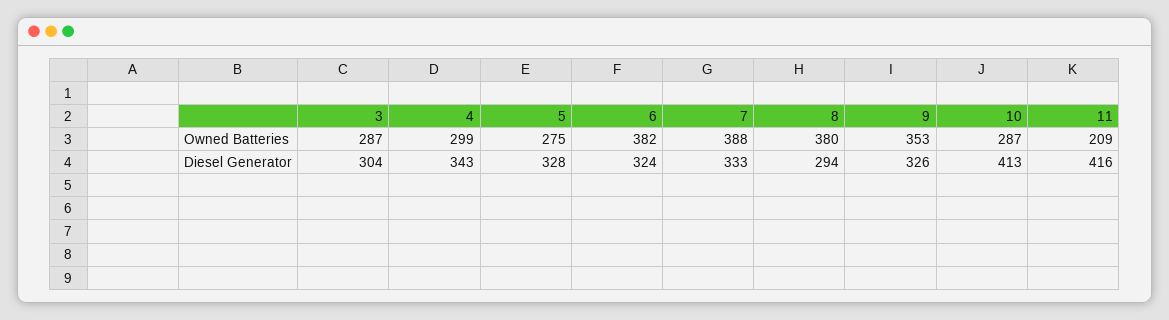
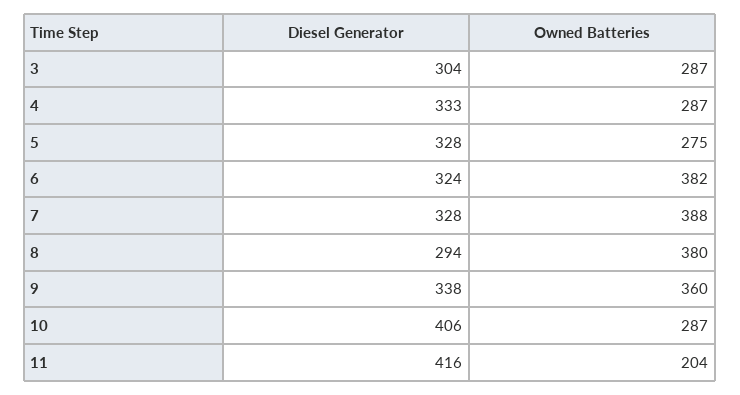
4, Owned Batteries: 299 -> 287
9, Owned Batteries: 353 -> 360
11, Owned Batteries: 209 -> 204
4, Diesel Generator: 343 -> 333
7, Diesel Generator: 333 -> 328
9, Diesel Generator: 326 -> 338
10, Diesel Generator: 413 -> 406

